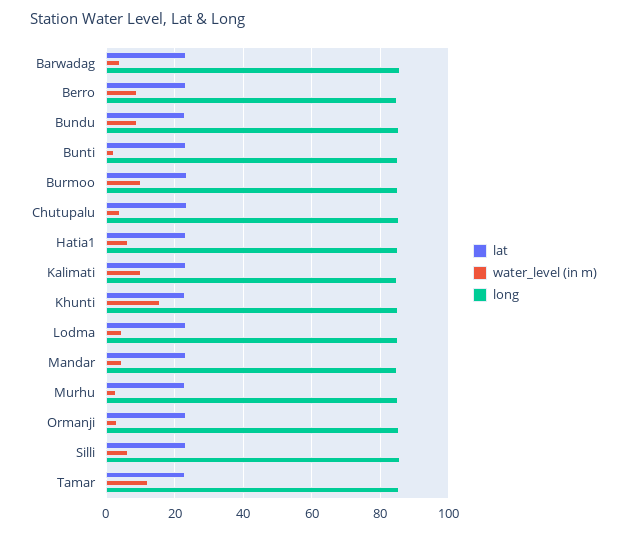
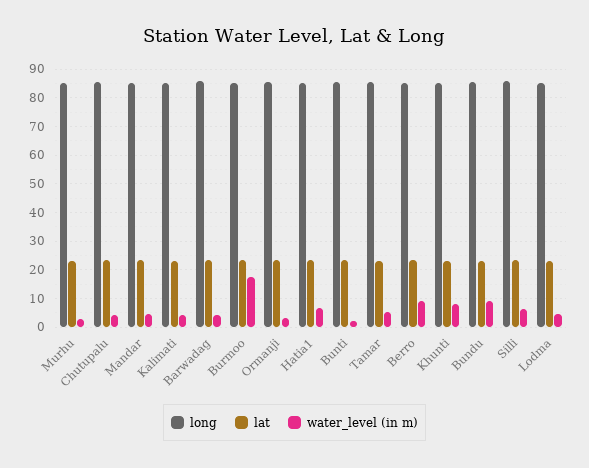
water_level (in m), Burmoo: 10 -> 17.5
water_level (in m), Kalimati: 10 -> 5
water_level (in m), Khunti: 16 -> 7.5
water_level (in m), Tamar: 12 -> 5

